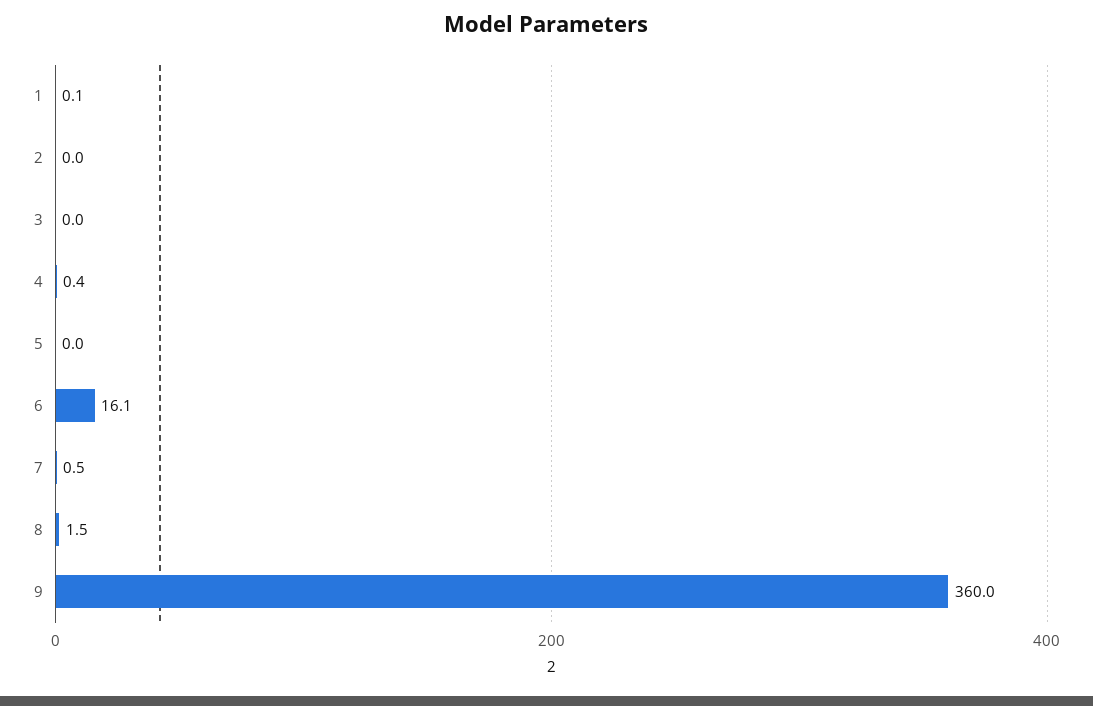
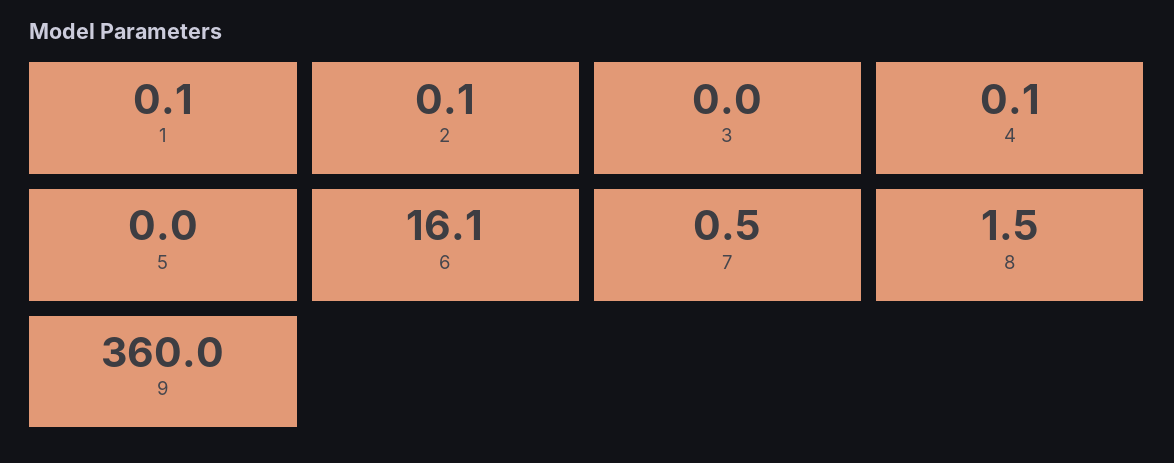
2: 0 -> 0.1
4: 0.4 -> 0.1

